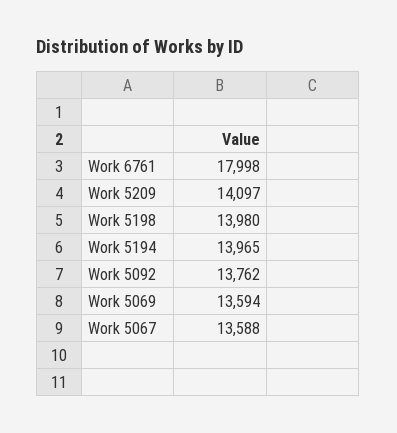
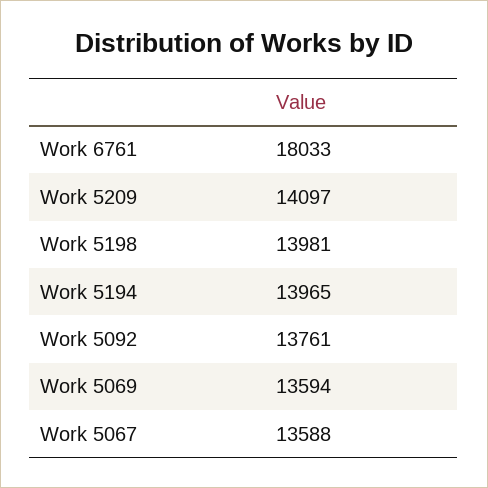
Work 6761: 17998 -> 18033
Work 5198: 13980 -> 13981
Work 5092: 13762 -> 13761

